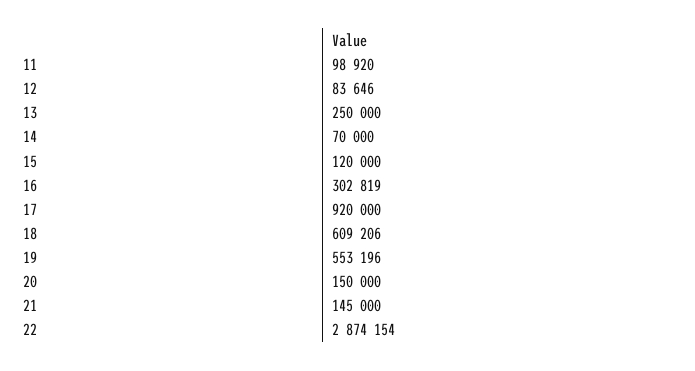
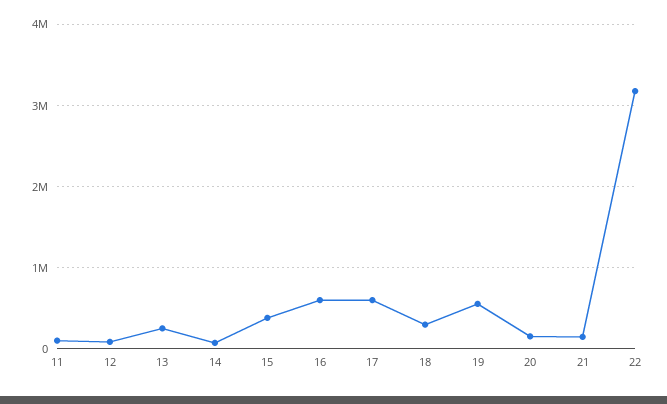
15: 120000 -> 400000
16: 302819 -> 600000
17: 920000 -> 600000
18: 609206 -> 300000
22: 2874154 -> 3200000

